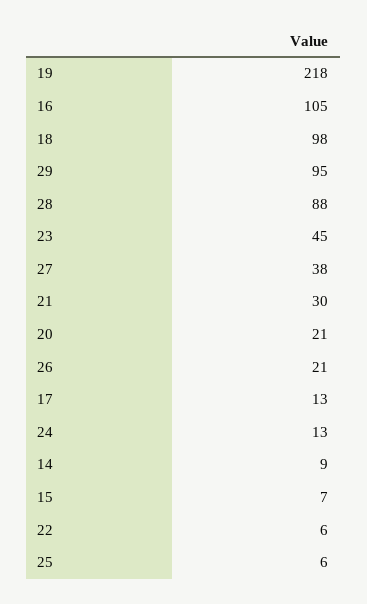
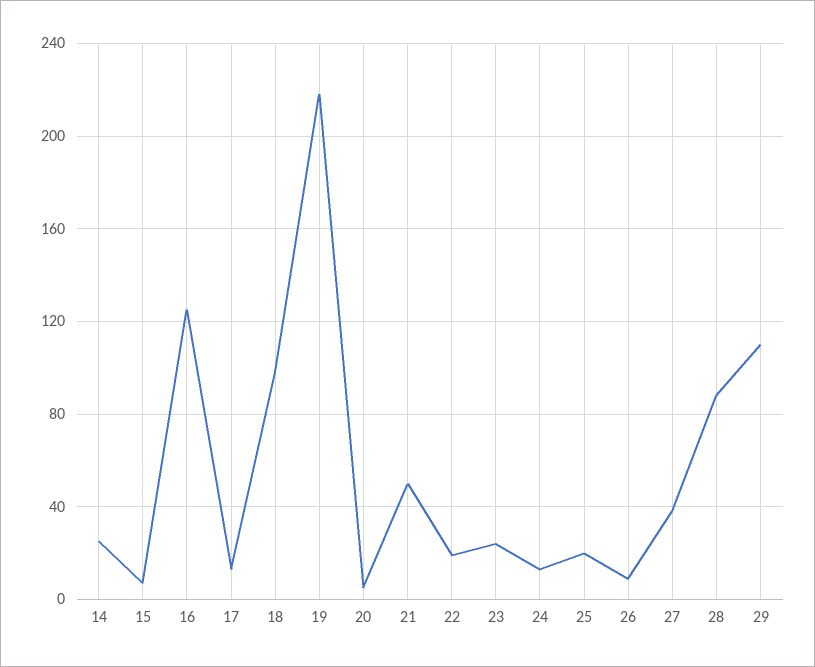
16: 105 -> 125
29: 95 -> 110
23: 45 -> 25
21: 30 -> 50
20: 21 -> 5
26: 21 -> 10
14: 9 -> 25
22: 6 -> 20
25: 6 -> 20

